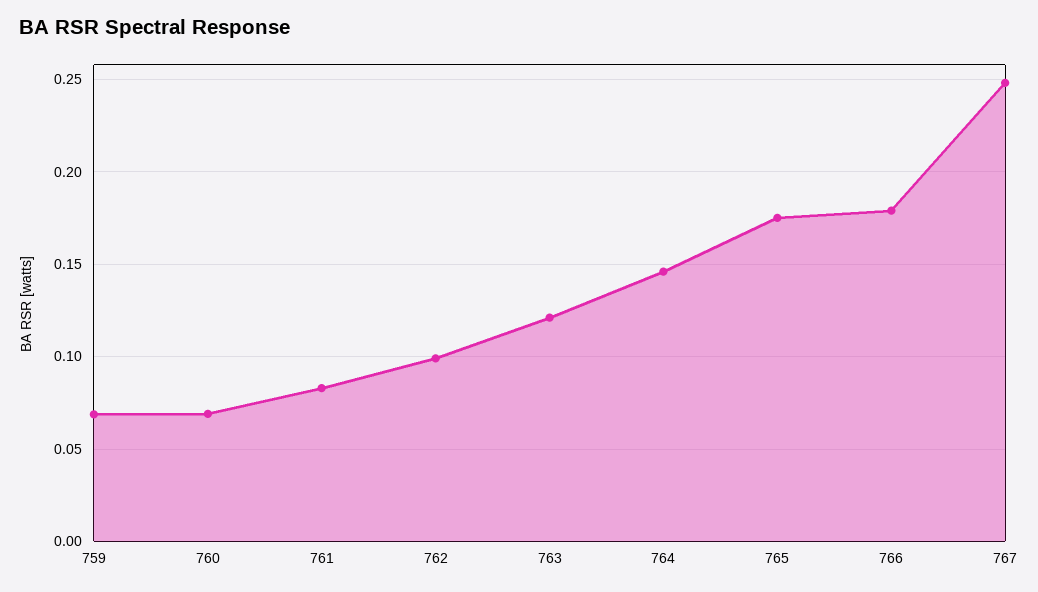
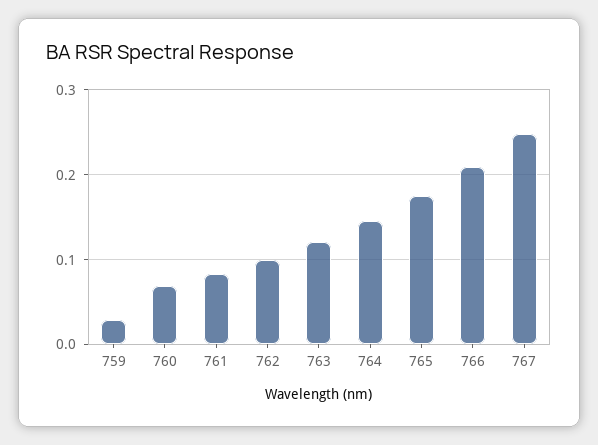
759: 0.07 -> 0.03
766: 0.18 -> 0.21

